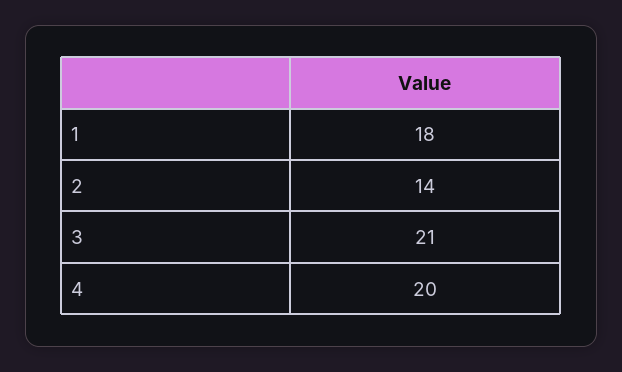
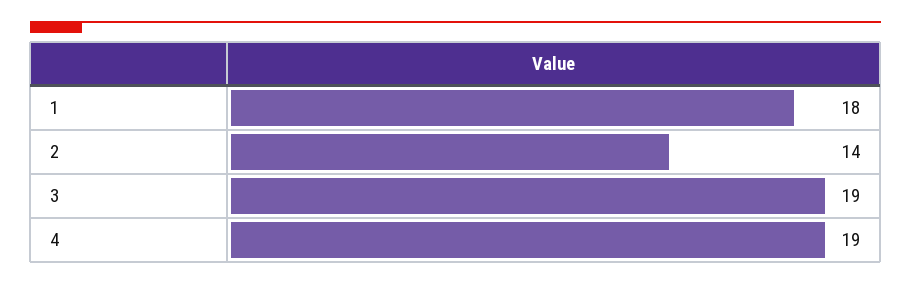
3: 21 -> 19
4: 20 -> 19

